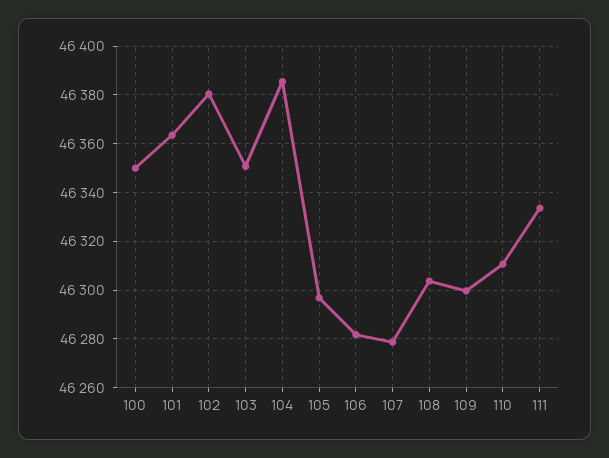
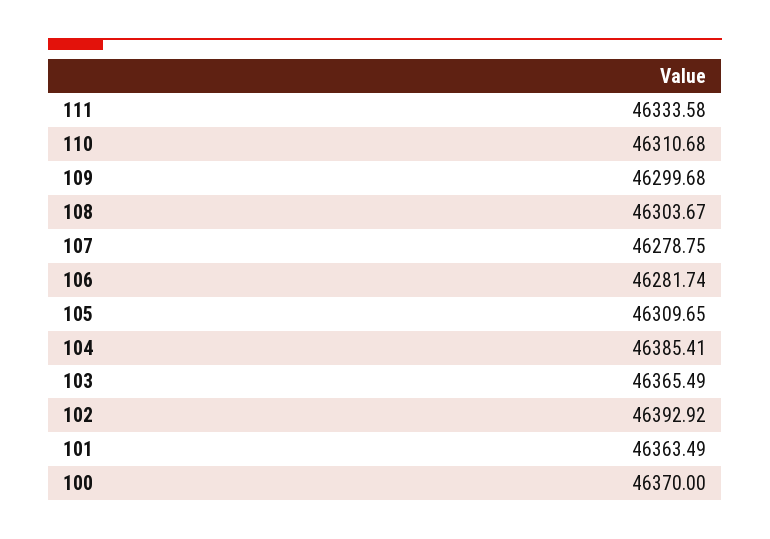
100: 46350 -> 46370
102: 46380 -> 46392.92
103: 46350 -> 46365.49
105: 46297.5 -> 46309.65

